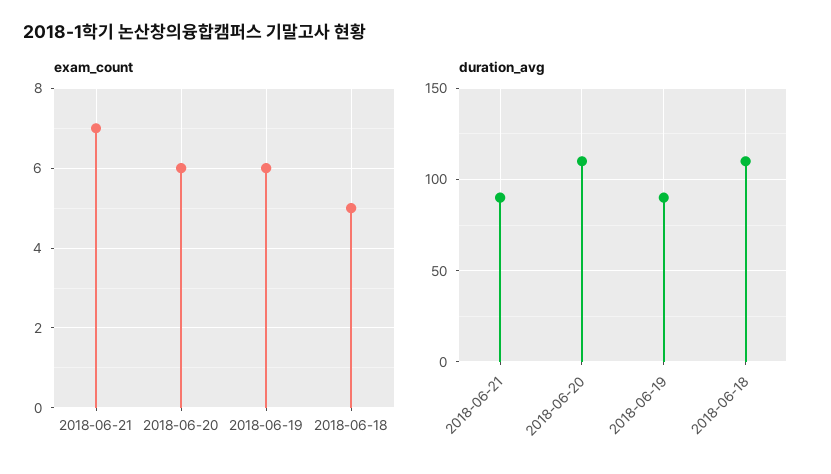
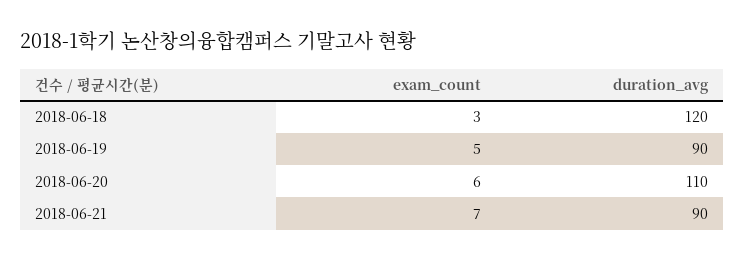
exam_count, 2018-06-19: 6 -> 5
exam_count, 2018-06-18: 5 -> 3
duration_avg, 2018-06-18: 110 -> 120

